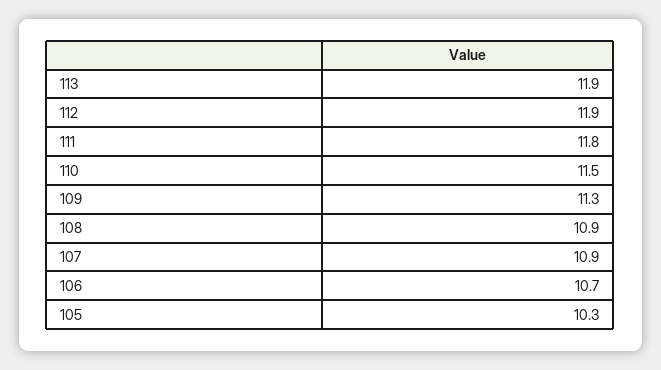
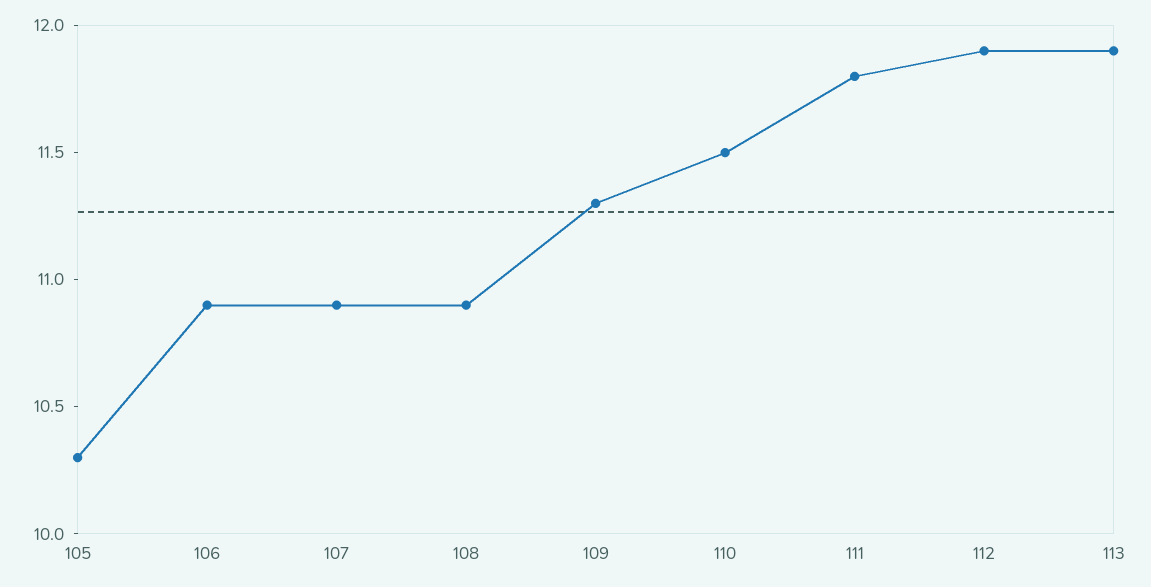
106: 10.7 -> 10.9

